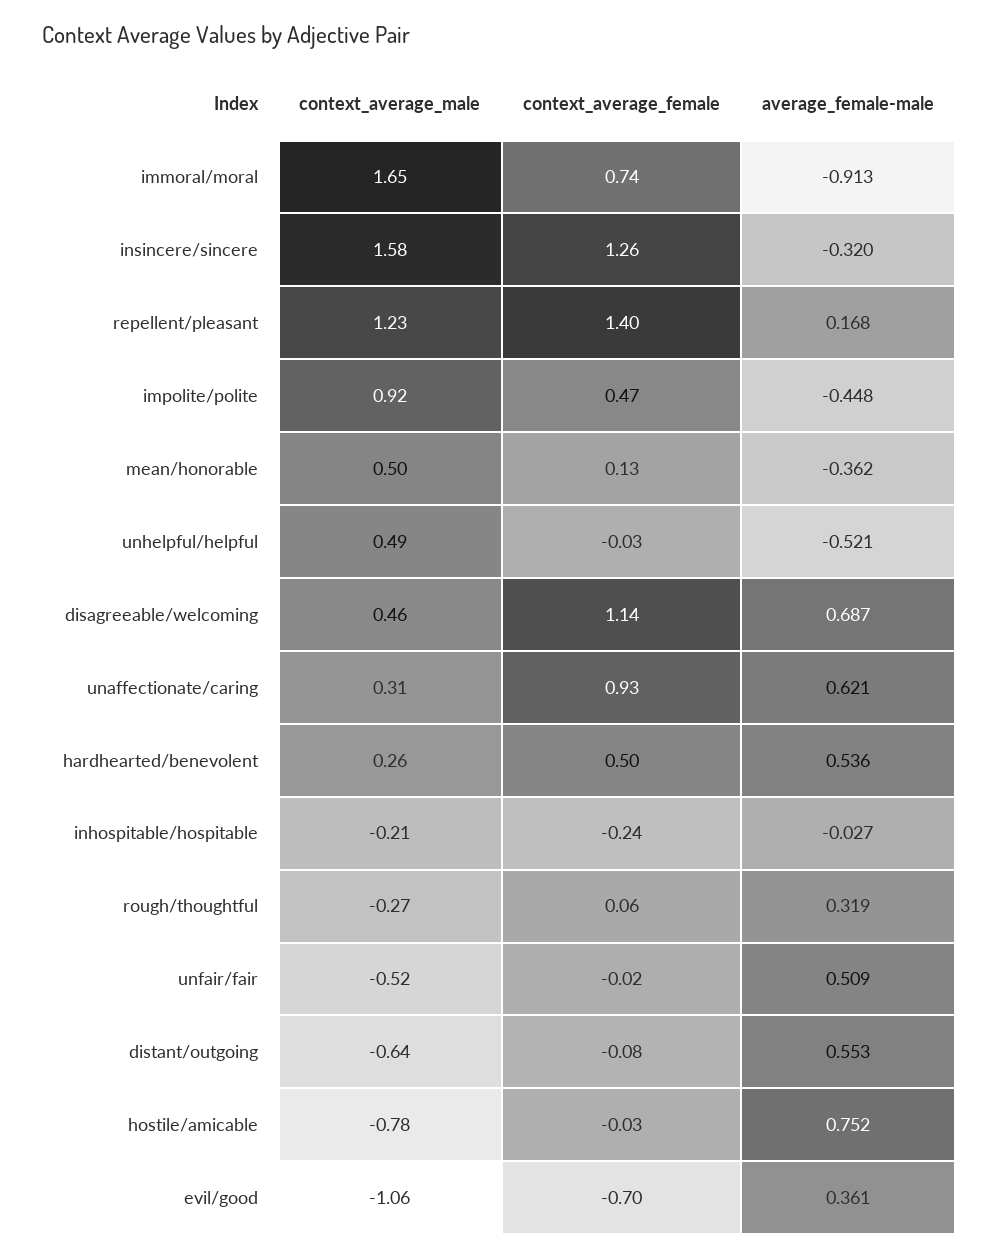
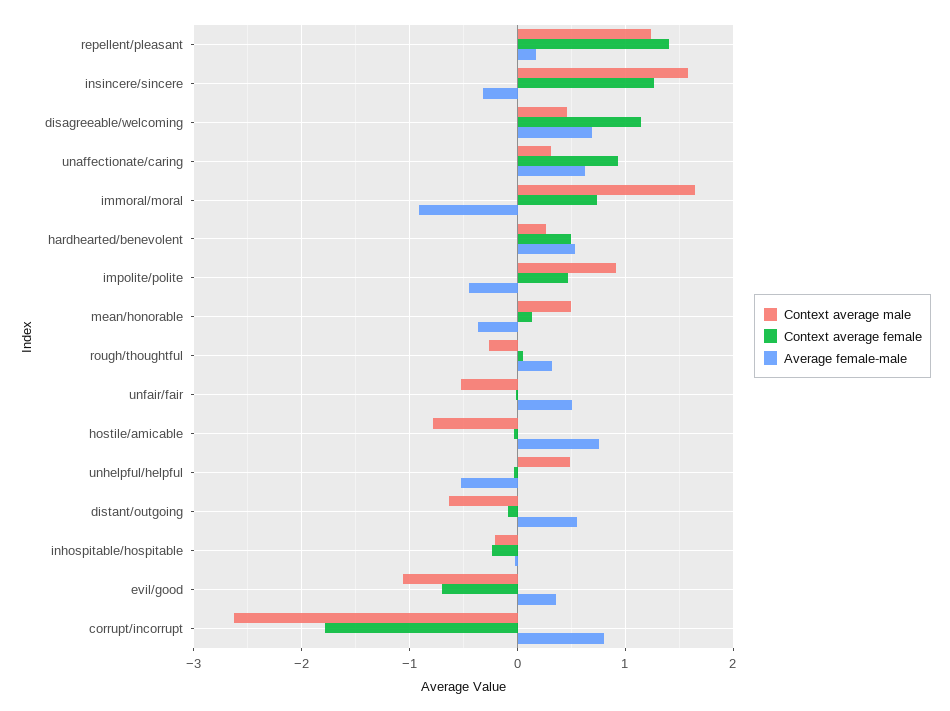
context_average_male, corrupt/incorrupt: none -> -2.6
context_average_female, corrupt/incorrupt: none -> -1.8
average_female-male, corrupt/incorrupt: none -> 0.8

